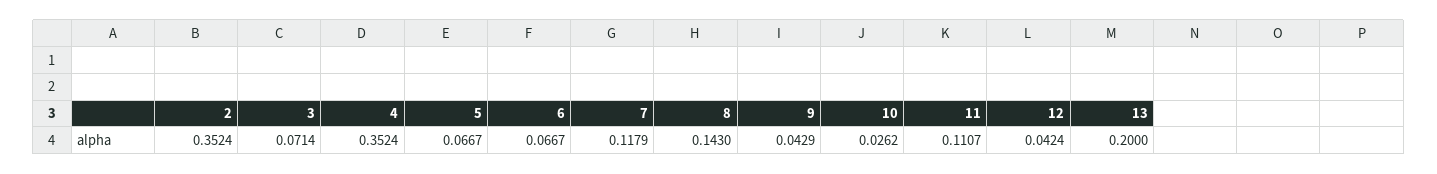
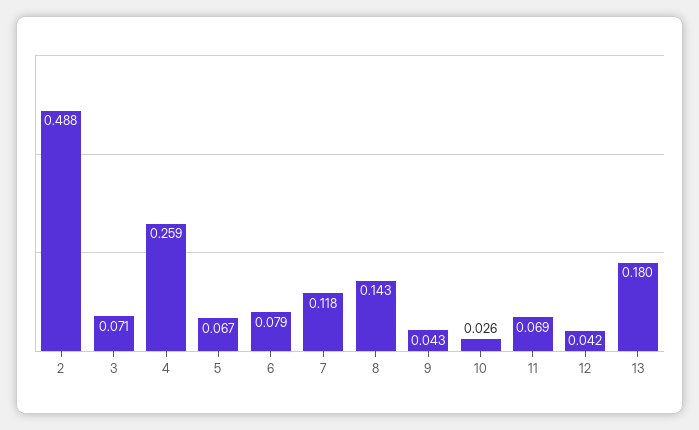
2: 0.3524 -> 0.488
4: 0.3524 -> 0.259
6: 0.0667 -> 0.079
11: 0.1107 -> 0.069
13: 0.2 -> 0.18

